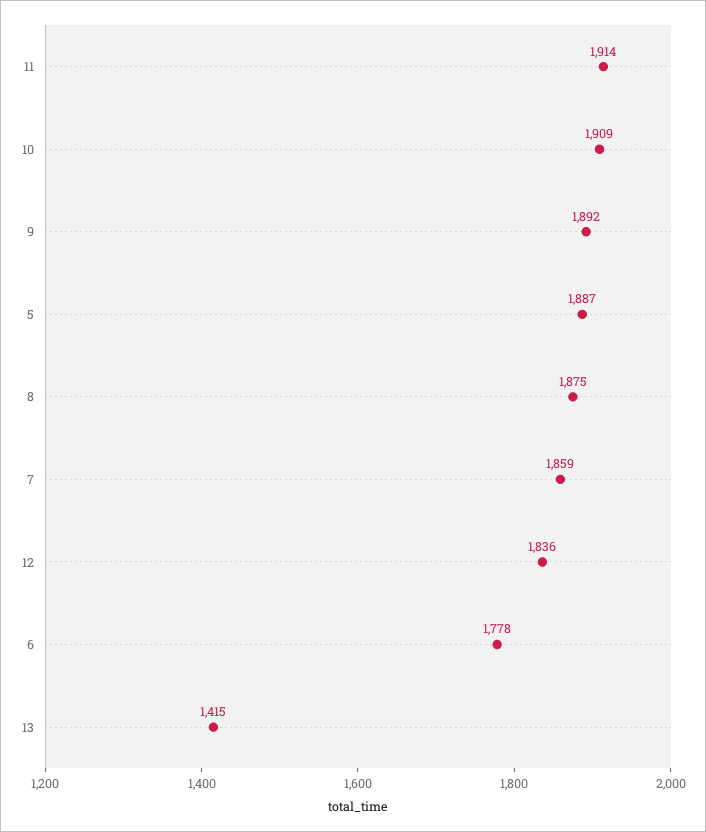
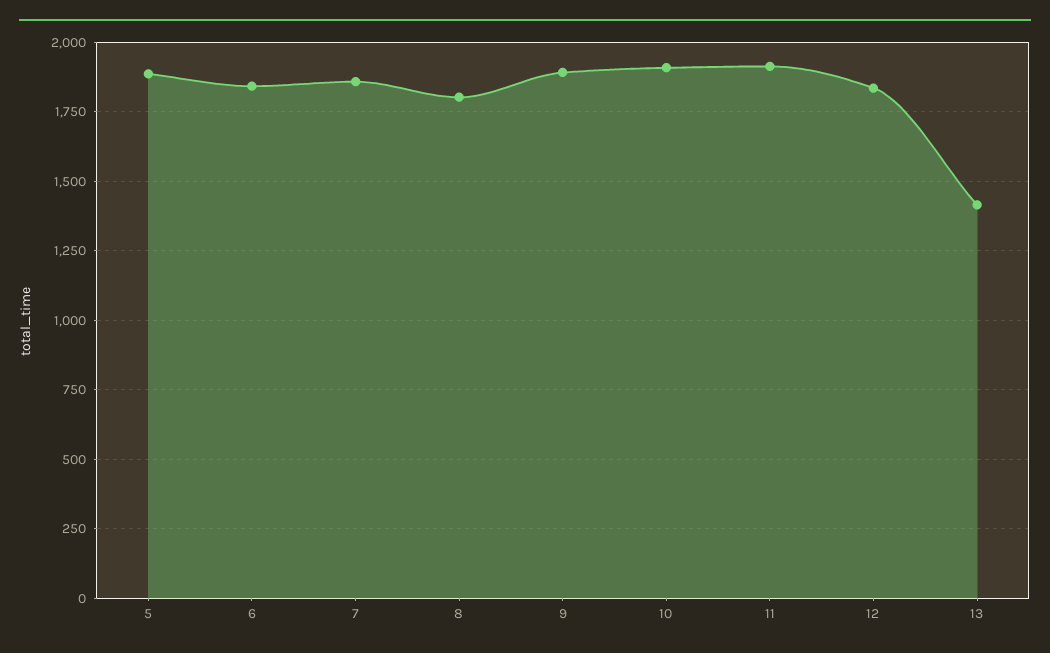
8: 1875 -> 1800
6: 1778 -> 1850

